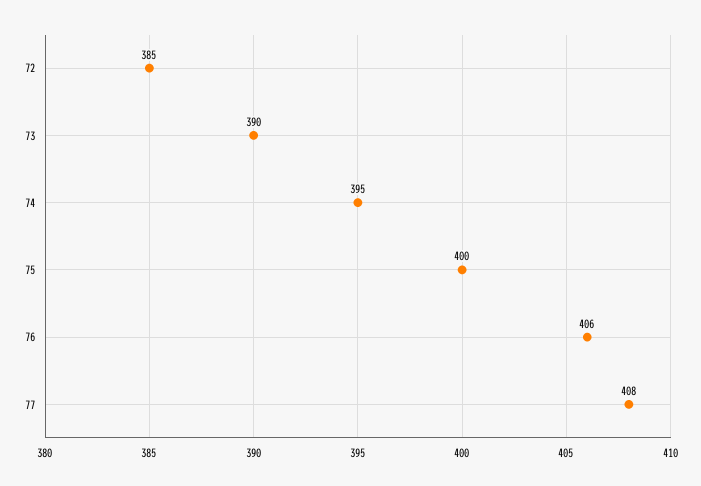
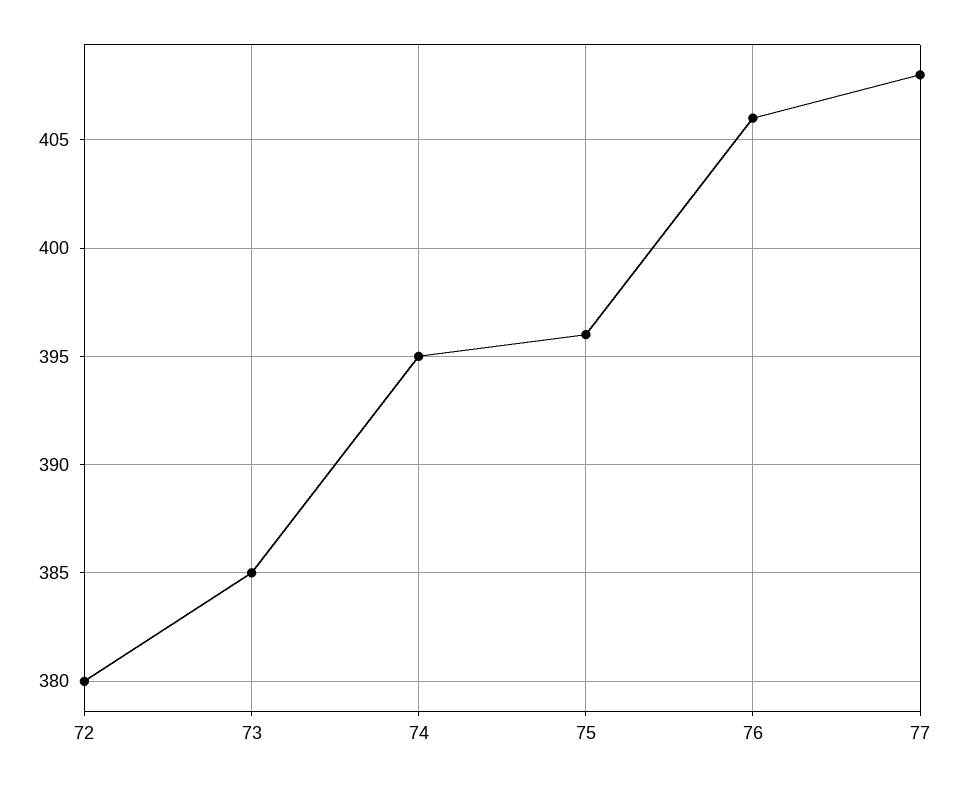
72: 385 -> 380
73: 390 -> 385
75: 400 -> 396

